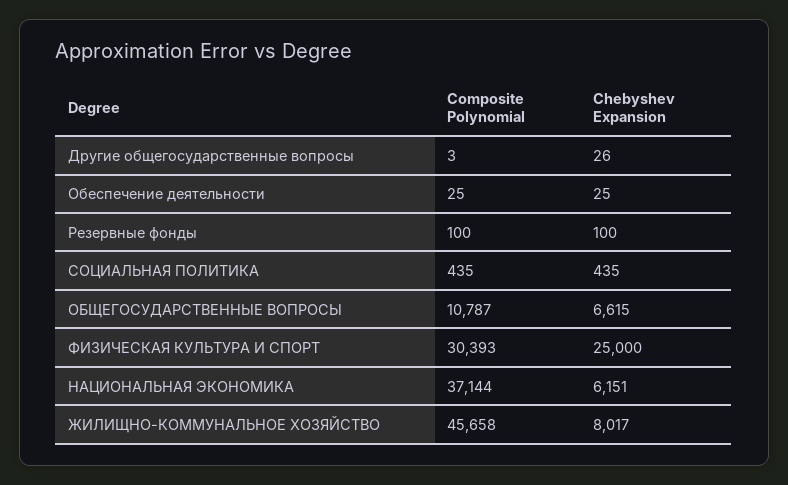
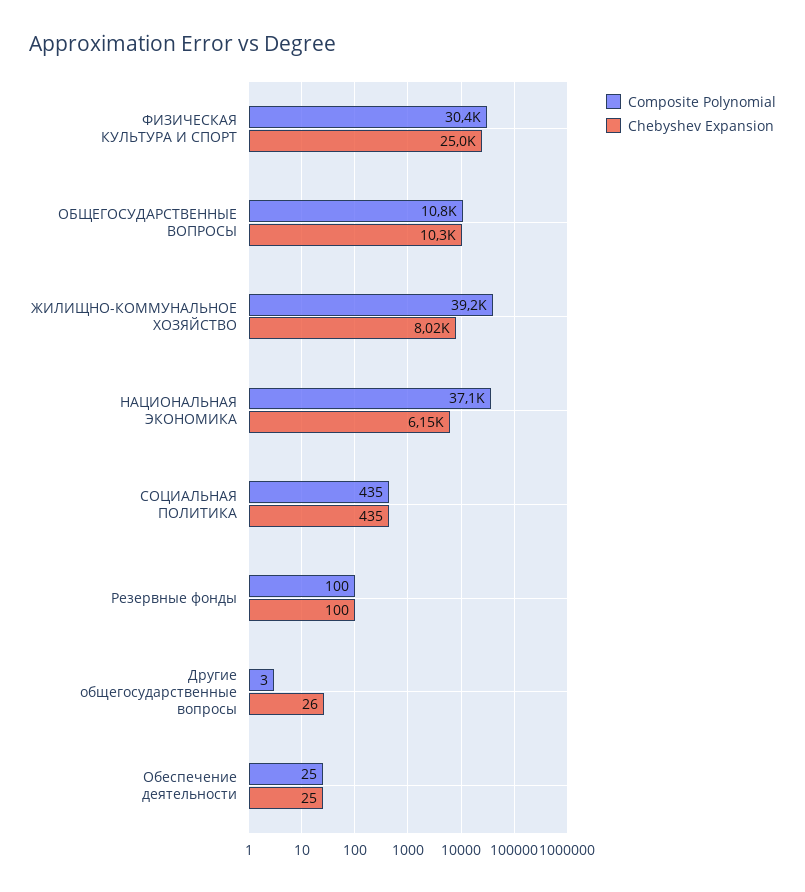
Chebyshev Expansion, ОБЩЕГОСУДАРСТВЕННЫЕ ВОПРОСЫ: 6615 -> 10300
Composite Polynomial, ЖИЛИЩНО-КОММУНАЛЬНОЕ ХОЗЯЙСТВО: 45658 -> 39200

